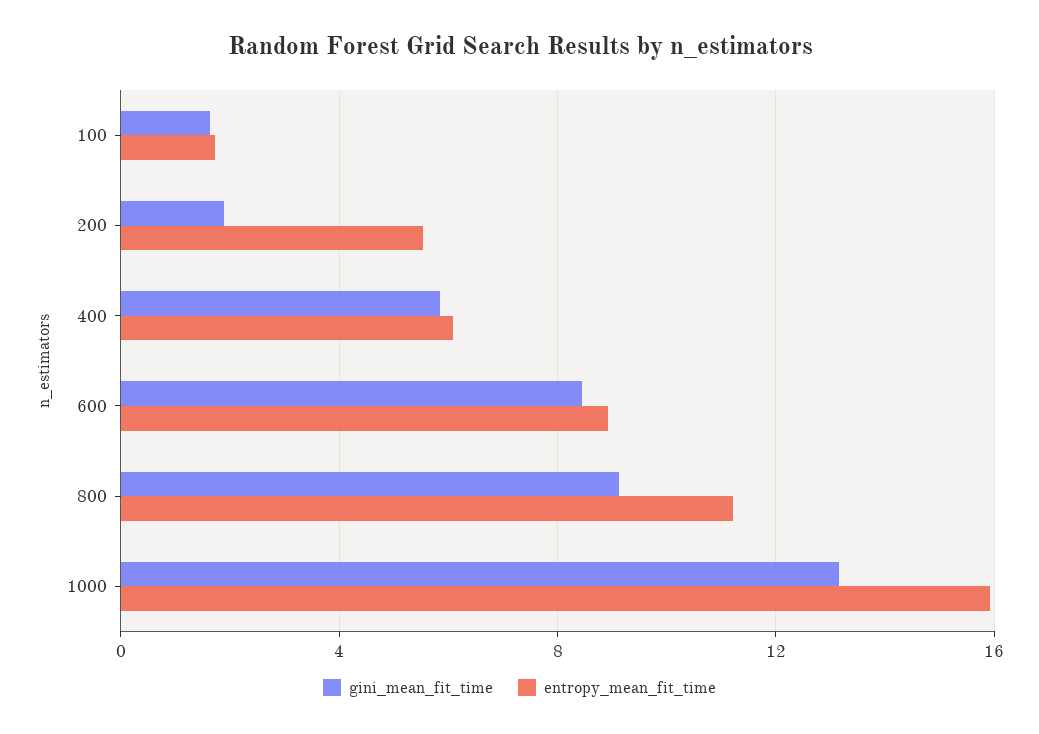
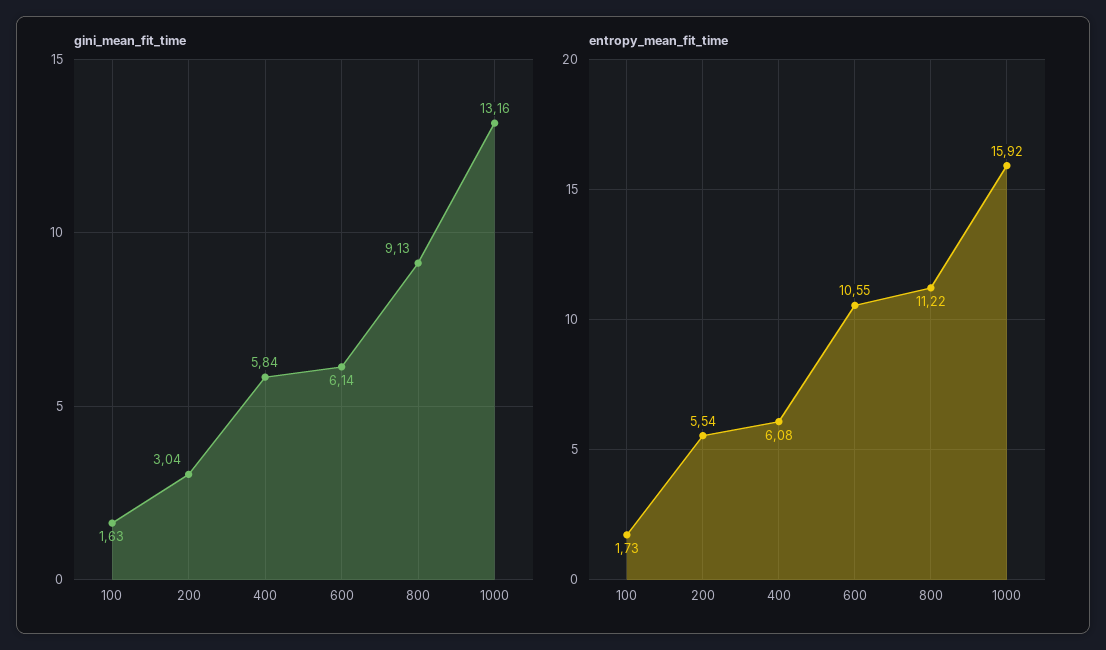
gini_mean_fit_time, 200: 2 -> 3.04
gini_mean_fit_time, 600: 8.5 -> 6.14
entropy_mean_fit_time, 600: 9 -> 10.55

